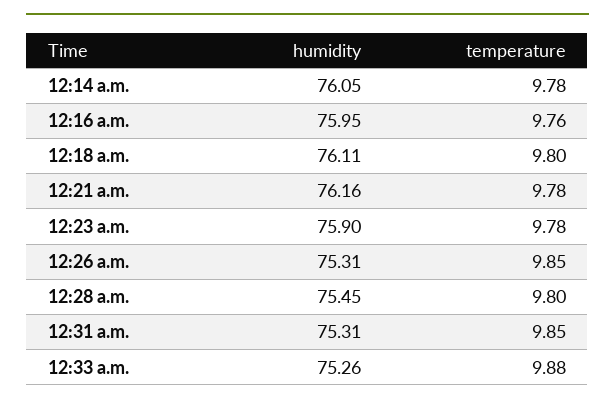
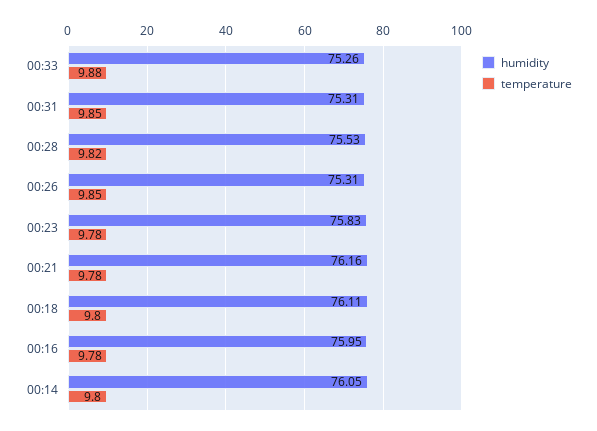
temperature, 12:14 a.m.: 9.78 -> 9.8
temperature, 12:16 a.m.: 9.76 -> 9.78
humidity, 12:23 a.m.: 75.9 -> 75.83
humidity, 12:28 a.m.: 75.45 -> 75.53
temperature, 12:28 a.m.: 9.8 -> 9.82

